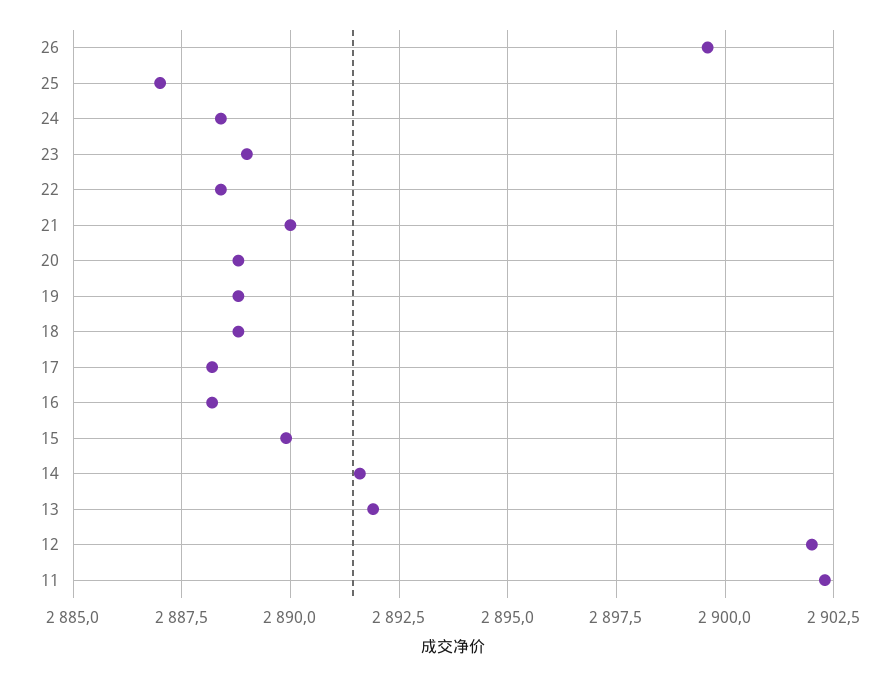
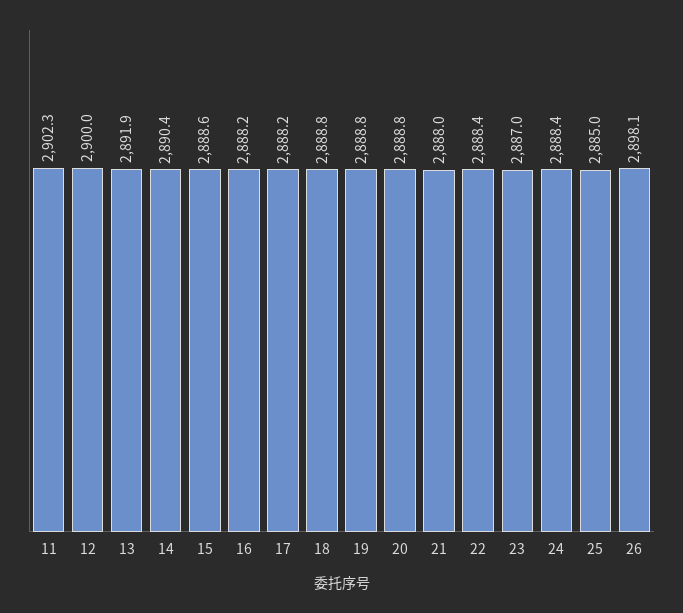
26: 2899.5 -> 2898.1
25: 2887 -> 2885
23: 2889 -> 2887
21: 2890 -> 2888
15: 2890 -> 2888.6
14: 2891.5 -> 2890.4
12: 2902 -> 2900

